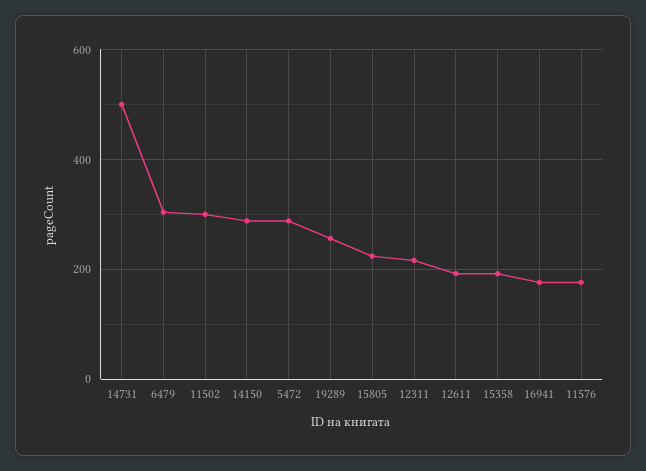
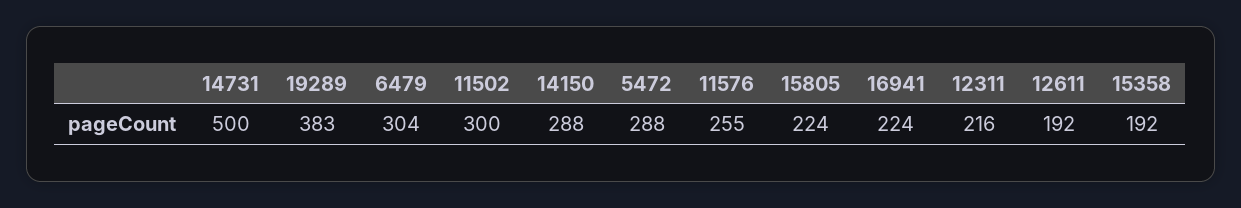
19289: 260 -> 383
16941: 180 -> 224
11576: 180 -> 255

